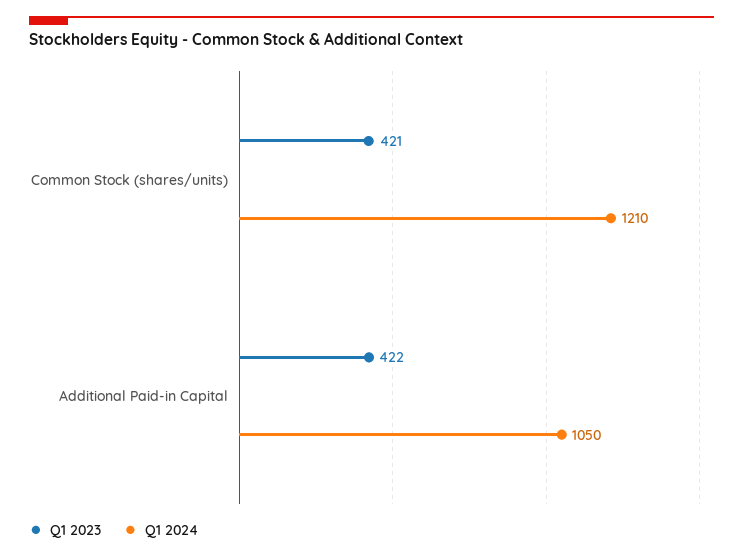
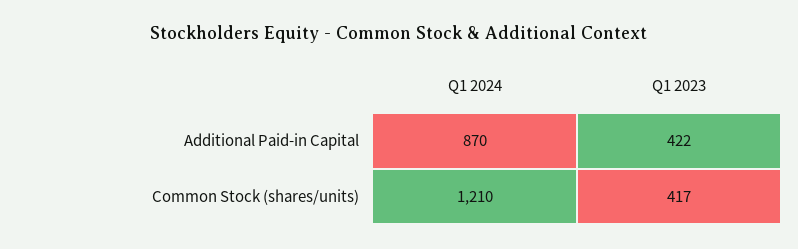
Q1 2023, Common Stock (shares/units): 421 -> 417
Q1 2024, Additional Paid-in Capital: 1050 -> 870

